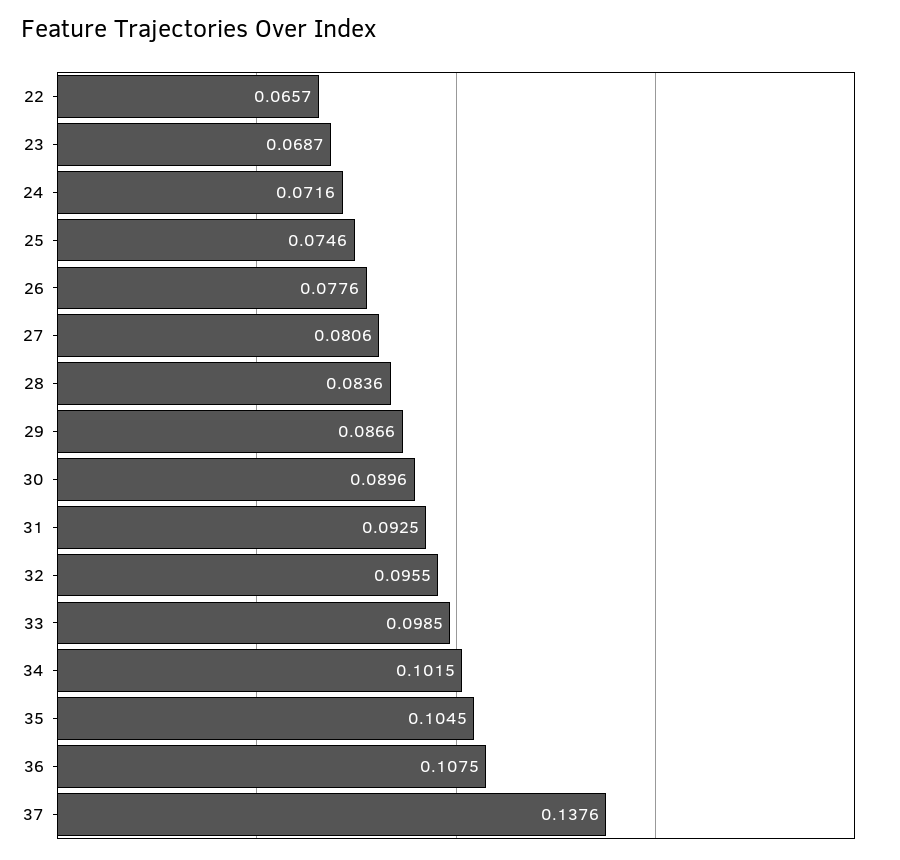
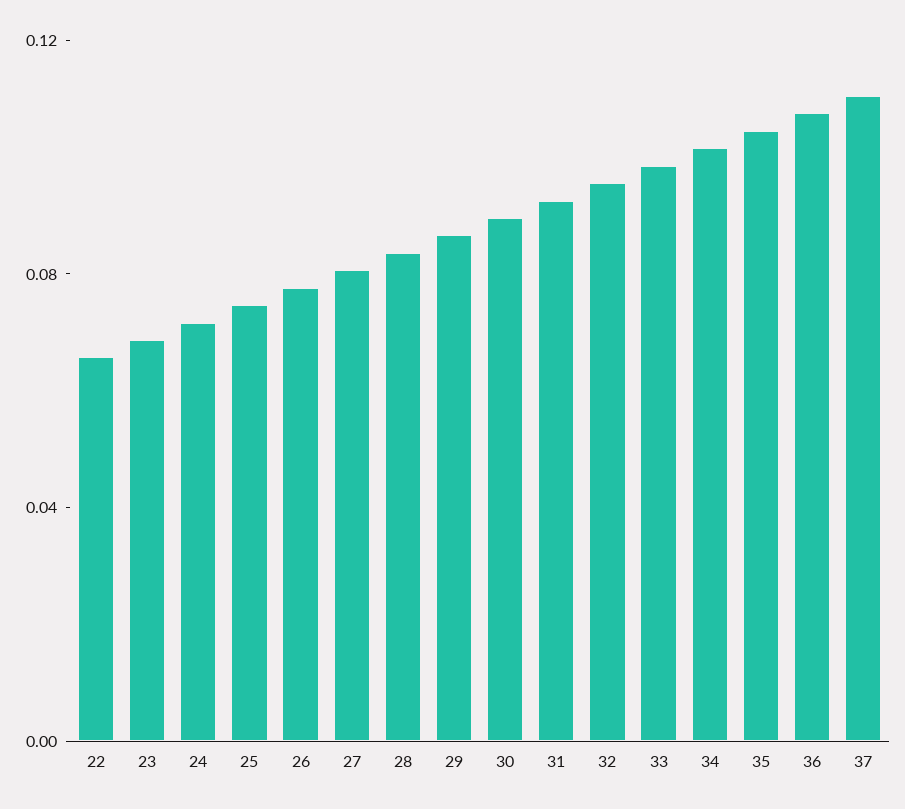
37: 0.1376 -> 0.11

